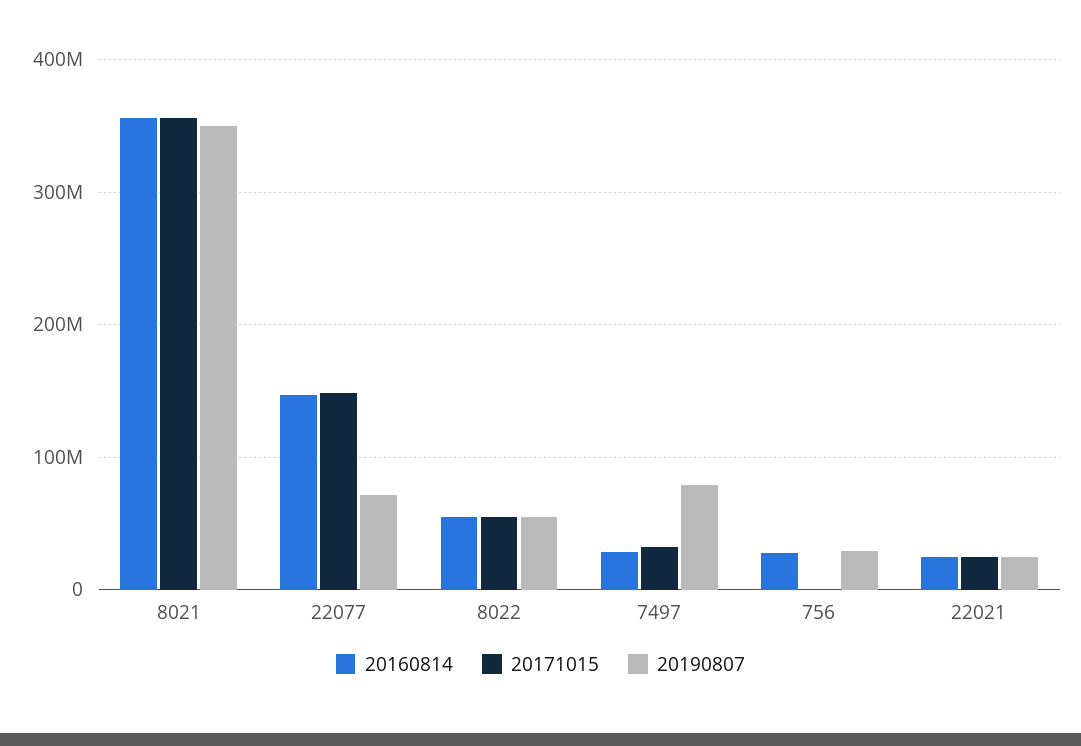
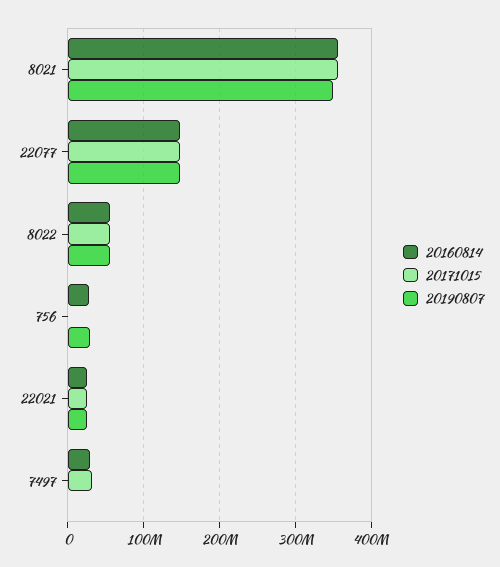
20190807, 22077: 70000000 -> 150000000
20190807, 7497: 80000000 -> 0

